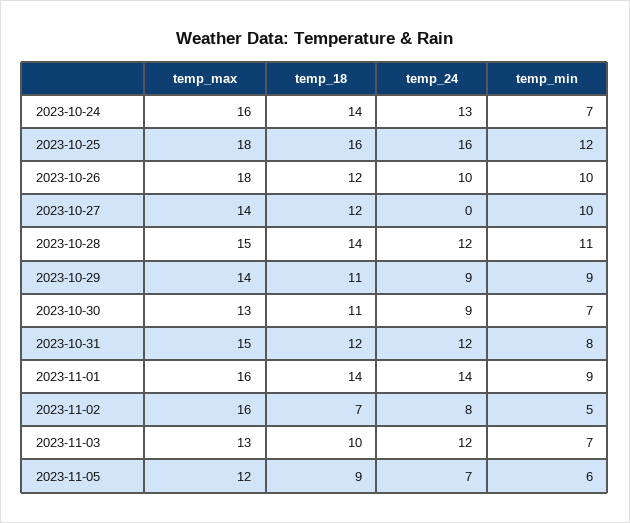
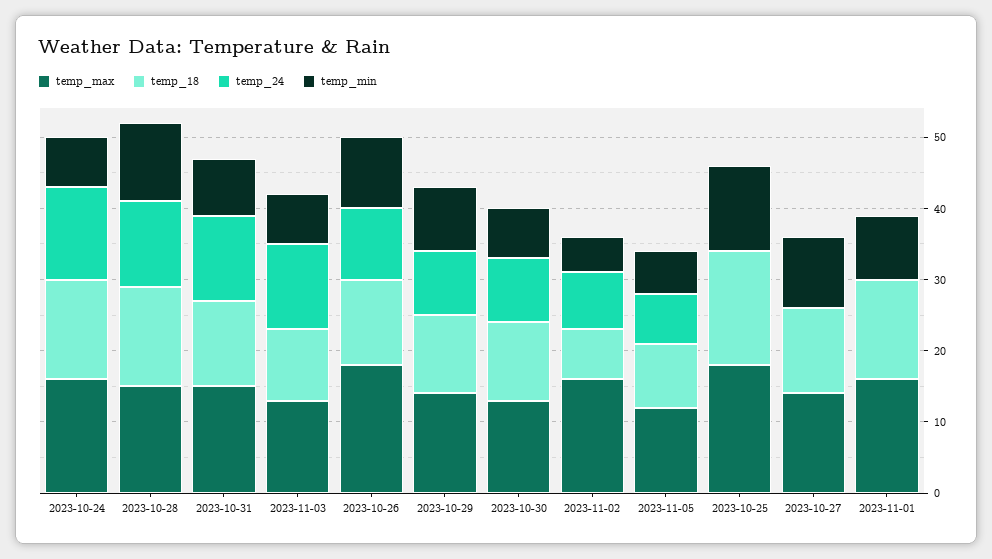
temp_24, 2023-10-25: 16 -> 0
temp_24, 2023-11-01: 14 -> 0

